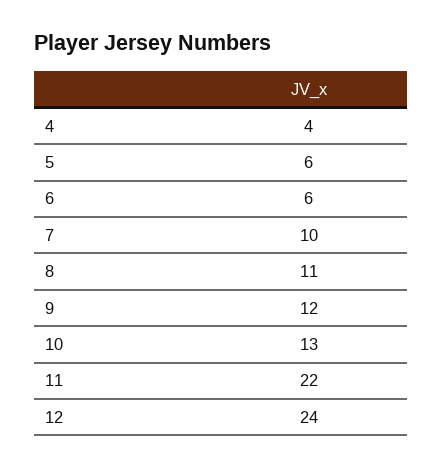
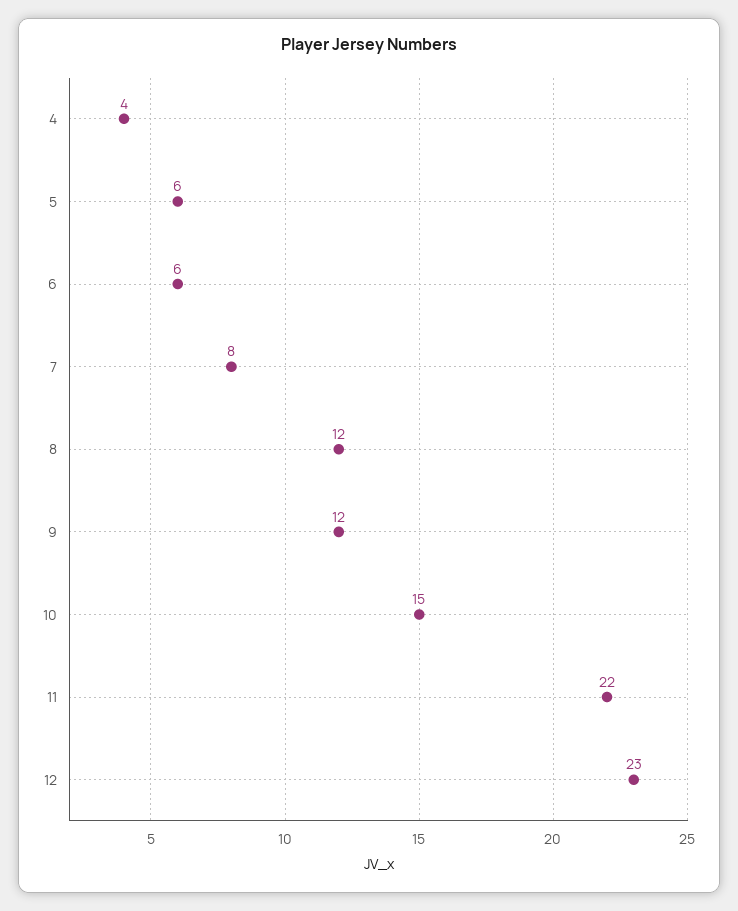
7: 10 -> 8
8: 11 -> 12
10: 13 -> 15
12: 24 -> 23

